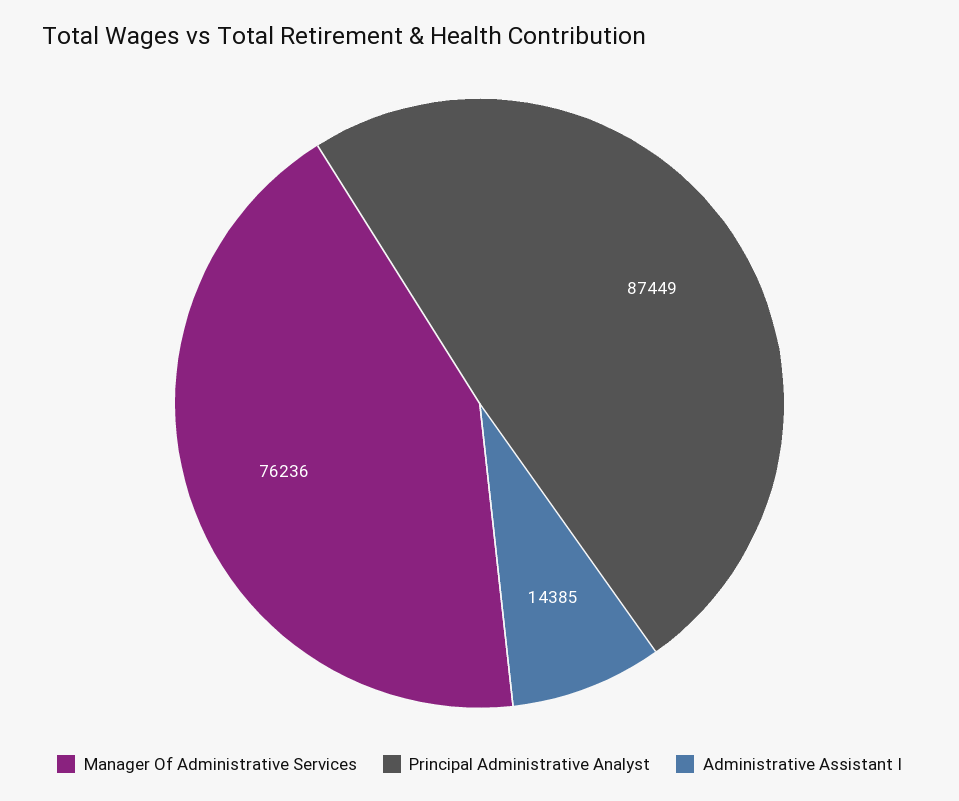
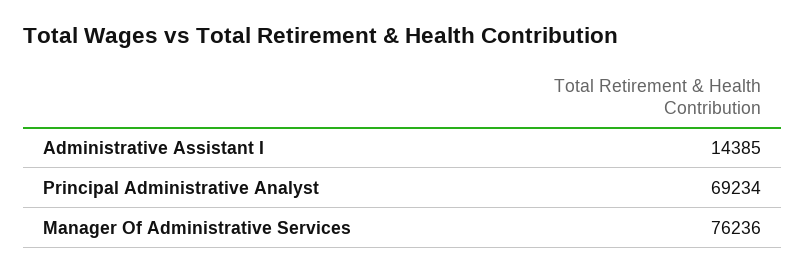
Principal Administrative Analyst: 87449 -> 69234

